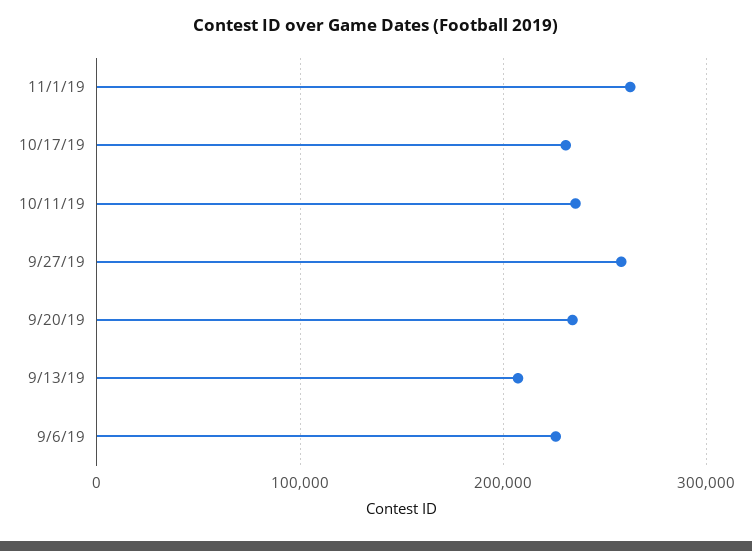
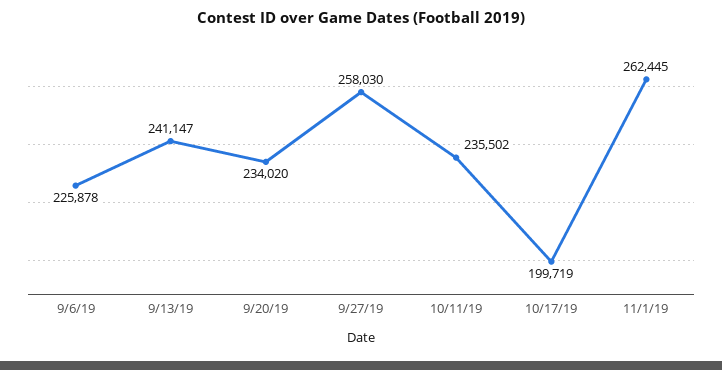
10/17/19: 230000 -> 199719
9/13/19: 210000 -> 241147

